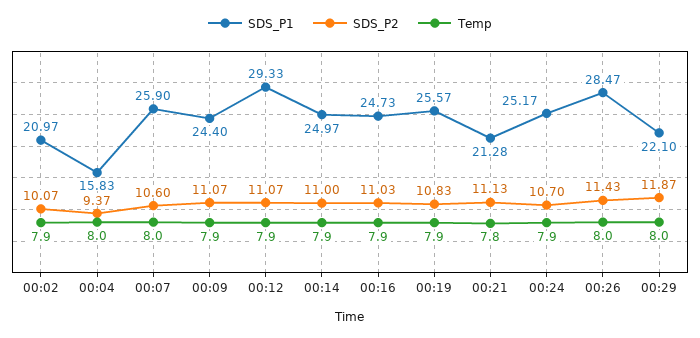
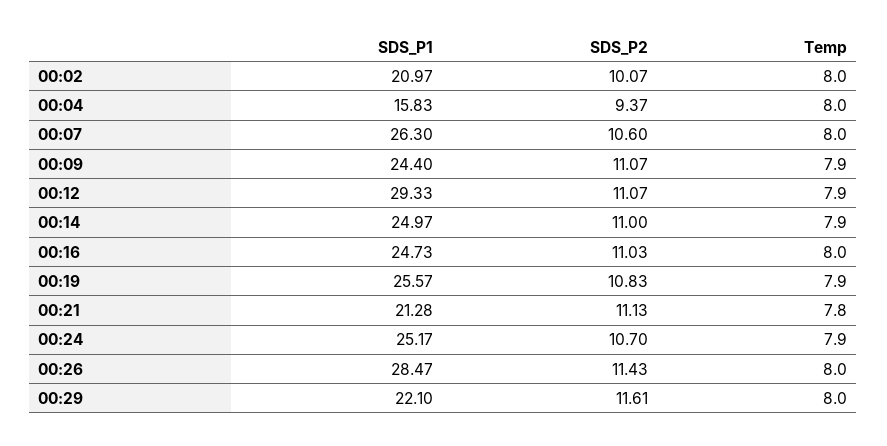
Temp, 00:02: 7.9 -> 8
SDS_P1, 00:07: 25.9 -> 26.3
Temp, 00:16: 7.9 -> 8
SDS_P2, 00:29: 11.87 -> 11.61

